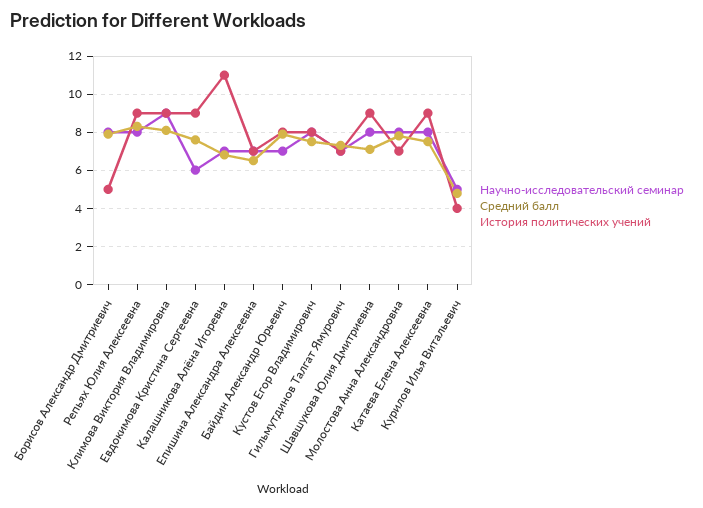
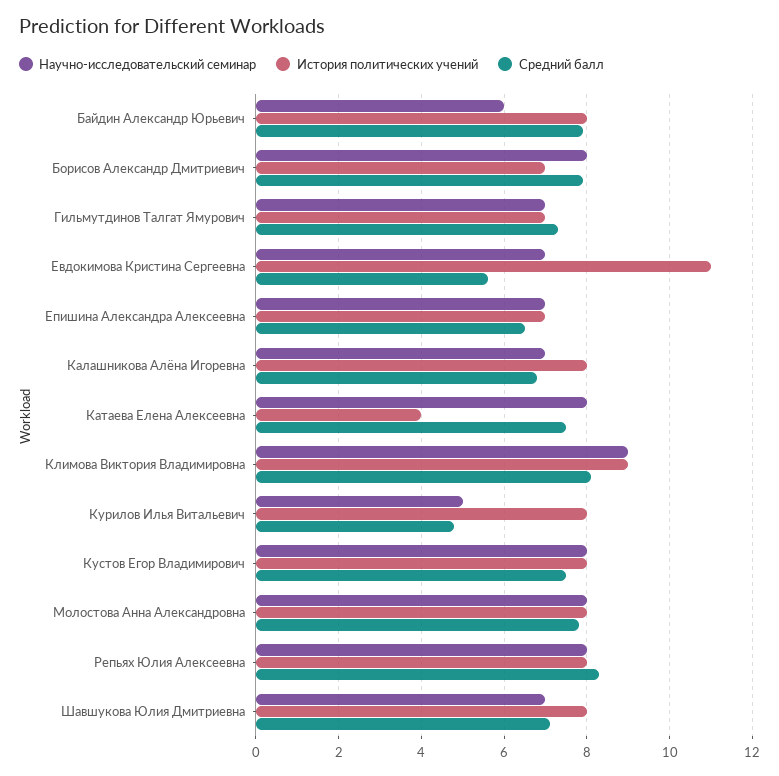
История политических учений, Борисов Александр Дмитриевич: 5 -> 7
История политических учений, Репьях Юлия Алексеевна: 9 -> 8
Научно-исследовательский семинар, Евдокимова Кристина Сергеевна: 6 -> 7
Средний балл, Евдокимова Кристина Сергеевна: 7.5 -> 5.6
История политических учений, Евдокимова Кристина Сергеевна: 9 -> 11
История политических учений, Калашникова Алёна Игоревна: 11 -> 8
Научно-исследовательский семинар, Байдин Александр Юрьевич: 7 -> 6
Научно-исследовательский семинар, Шавшукова Юлия Дмитриевна: 8 -> 7
История политических учений, Шавшукова Юлия Дмитриевна: 9 -> 8
История политических учений, Молостова Анна Александровна: 7 -> 8
История политических учений, Катаева Елена Алексеевна: 9 -> 4
История политических учений, Курилов Илья Витальевич: 4 -> 8

